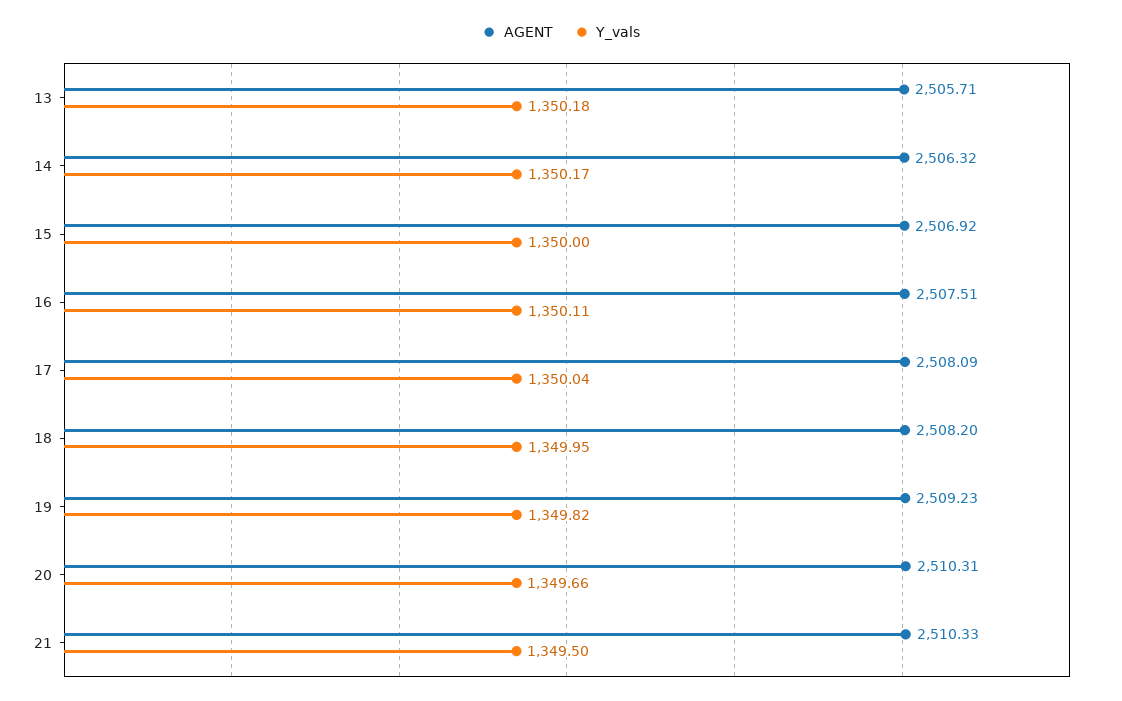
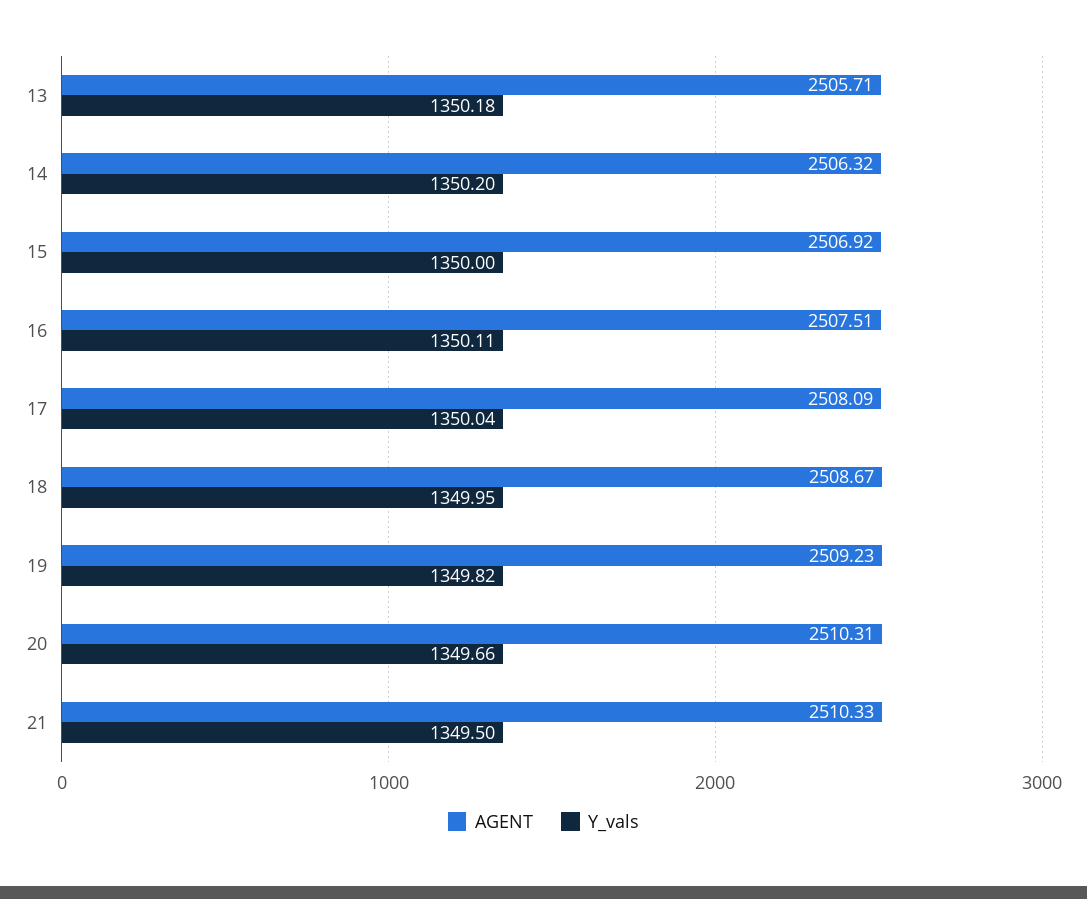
Y_vals, 14: 1350.17 -> 1350.2
AGENT, 18: 2508.2 -> 2508.67

